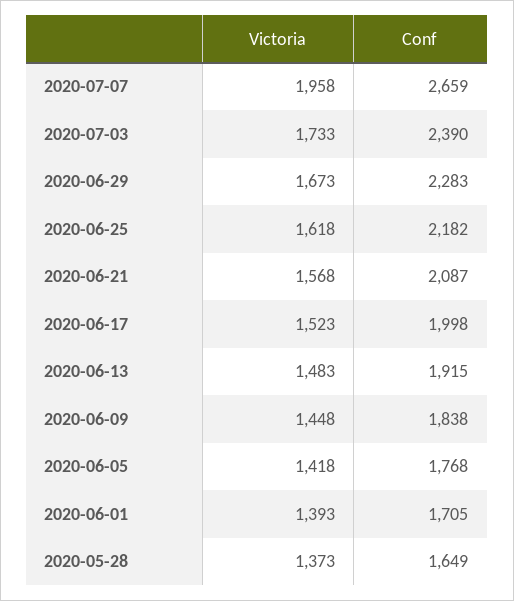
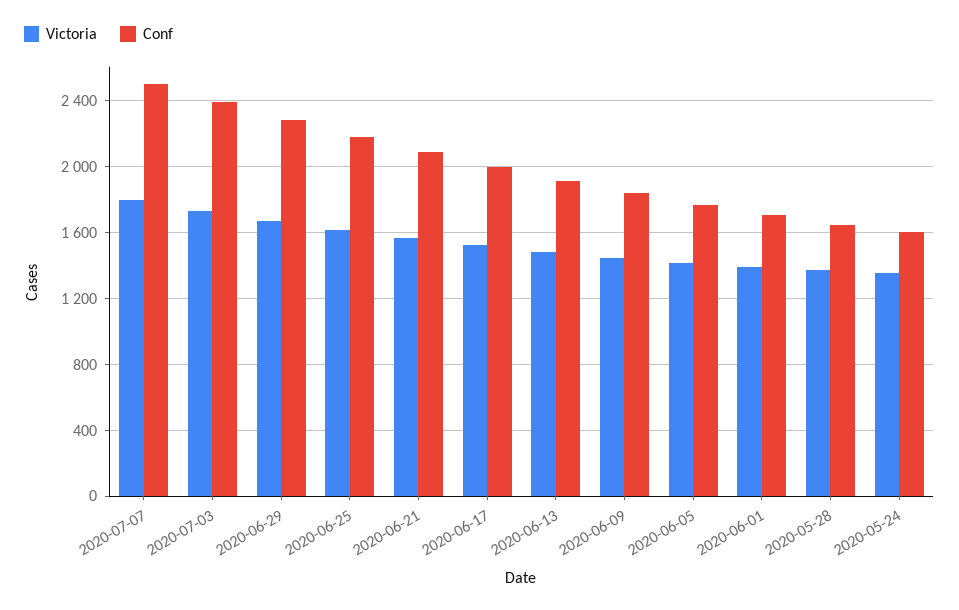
Victoria, 2020-07-07: 1958 -> 1800
Conf, 2020-07-07: 2659 -> 2500
Victoria, 2020-05-24: none -> 1350
Conf, 2020-05-24: none -> 1600

